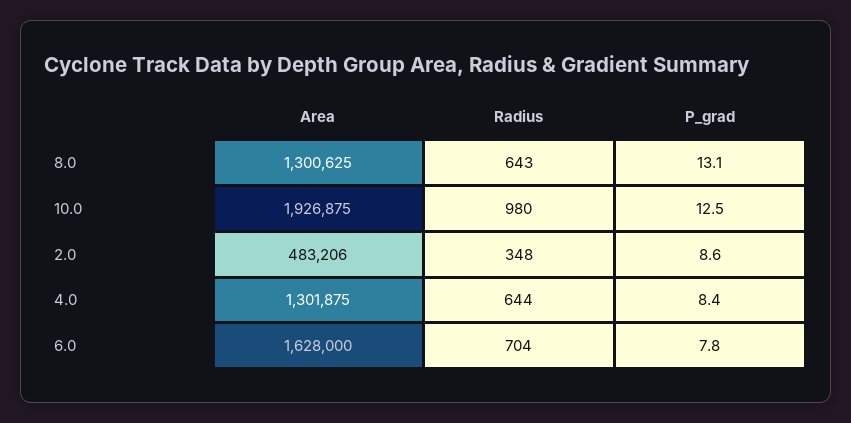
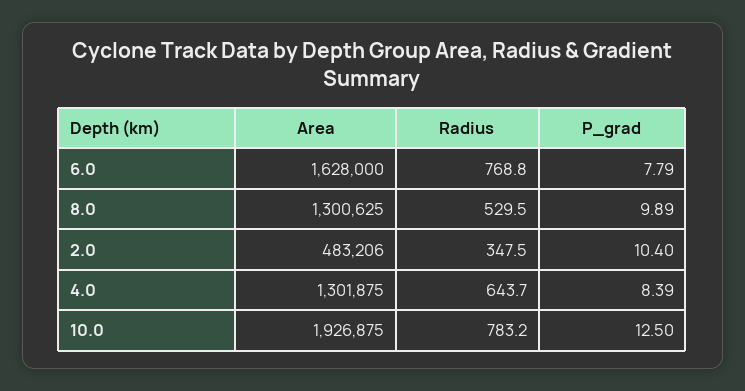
Radius, 8.0: 643 -> 529.5
P_grad, 8.0: 13.1 -> 9.89
Radius, 10.0: 980 -> 783.2
P_grad, 2.0: 8.6 -> 10.4
Radius, 6.0: 704 -> 768.8

